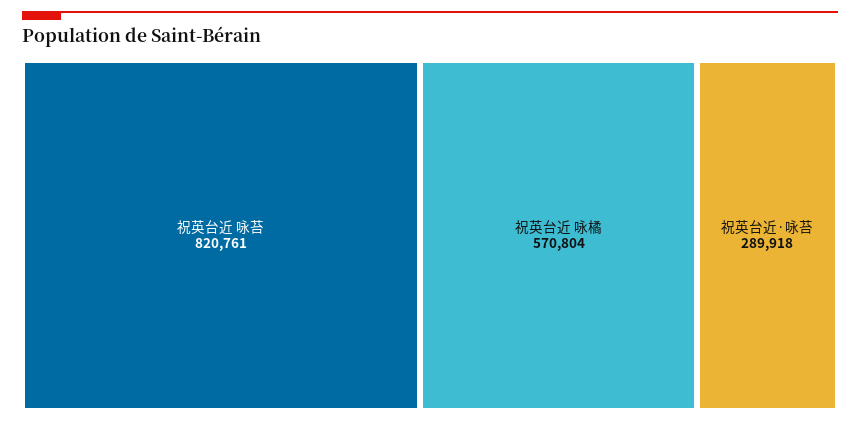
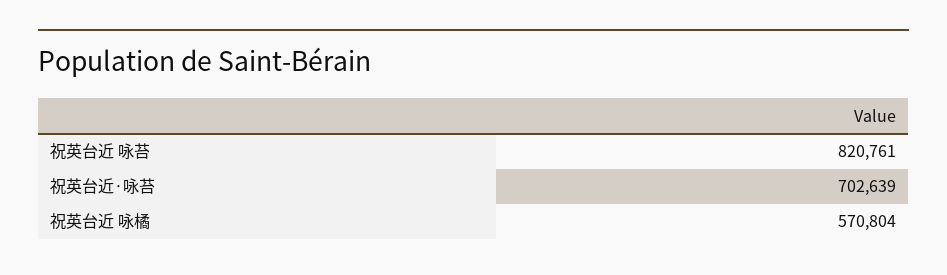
祝英台近·咏苔: 289918 -> 702639

